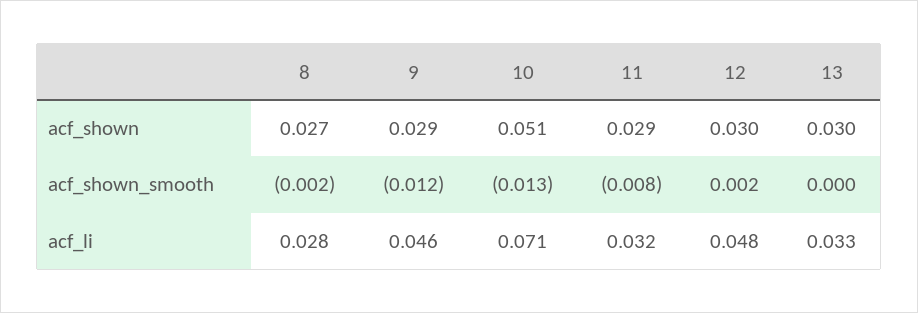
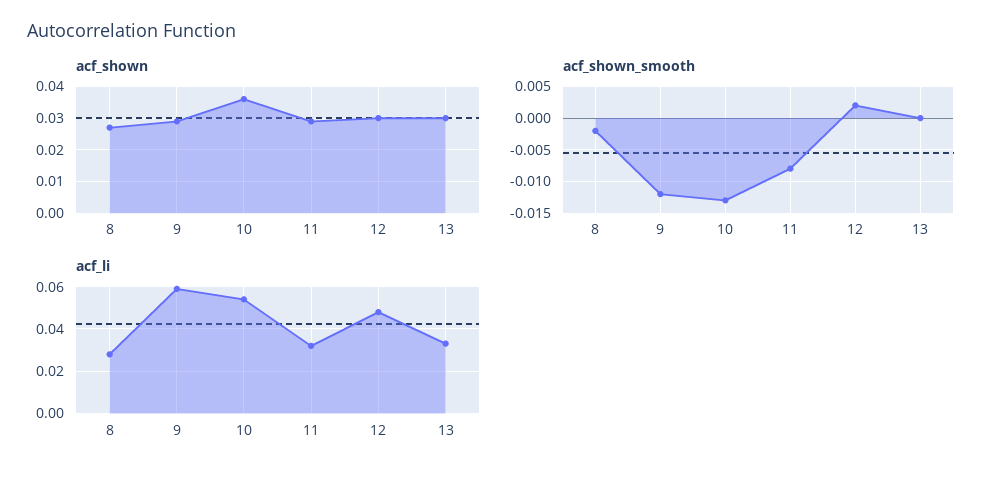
acf_shown, 10: 0.051 -> 0.035
acf_li, 9: 0.046 -> 0.06
acf_li, 10: 0.071 -> 0.055

